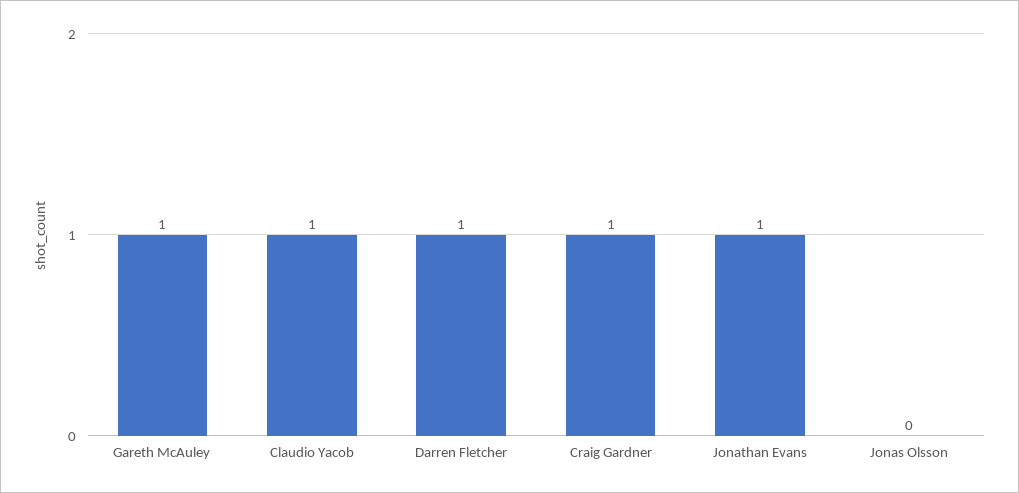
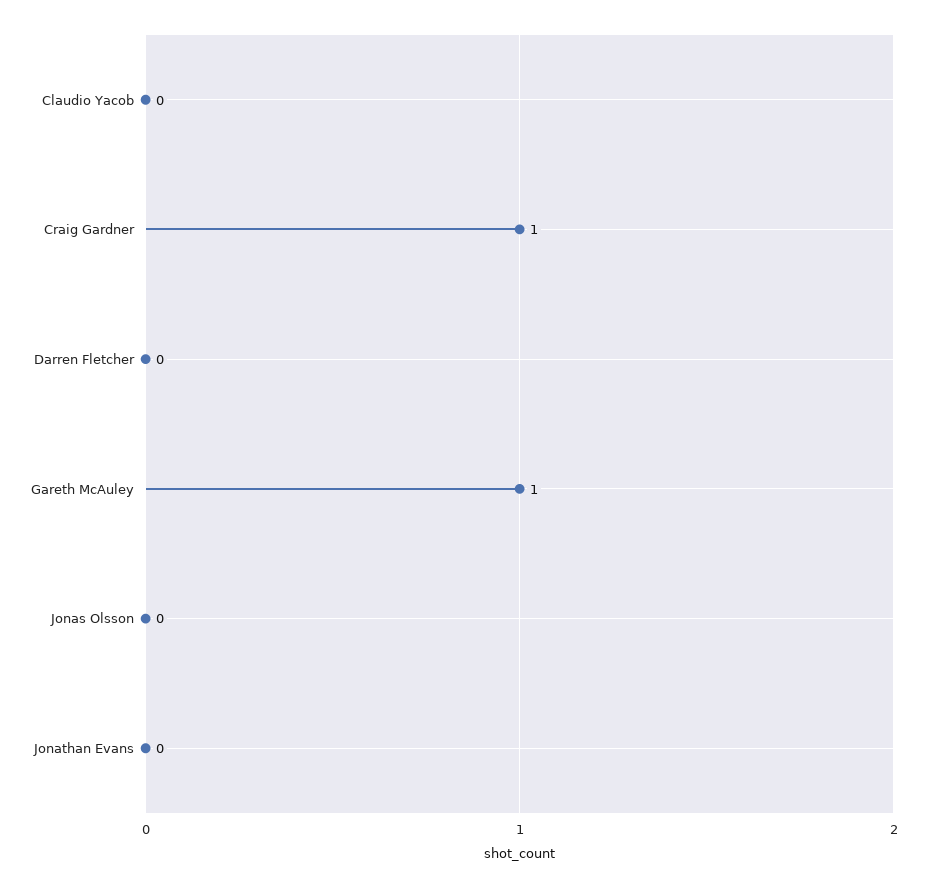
Claudio Yacob: 1 -> 0
Darren Fletcher: 1 -> 0
Jonathan Evans: 1 -> 0

